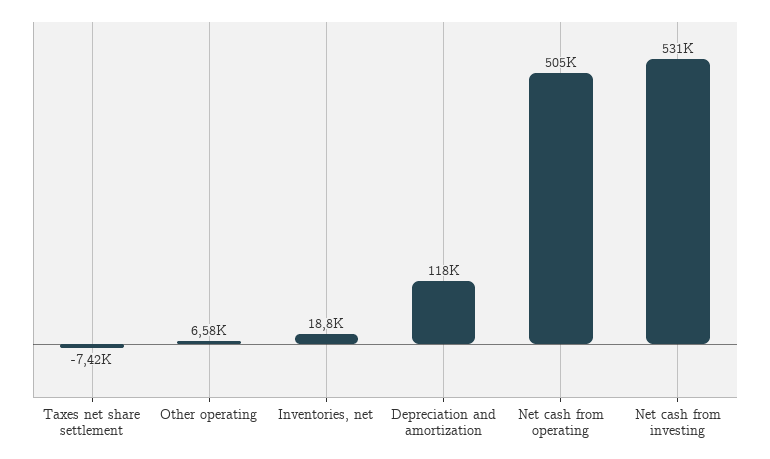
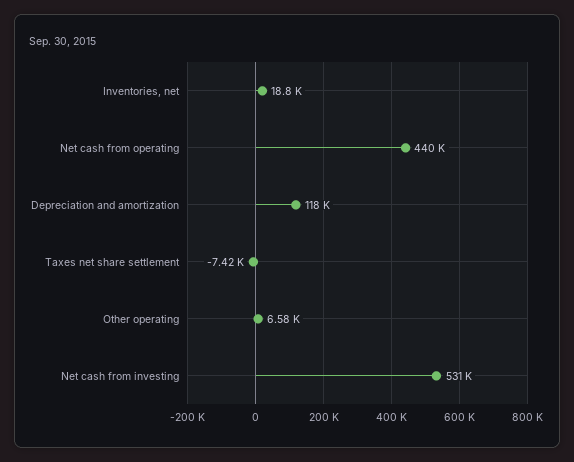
Net cash from operating: 505000 -> 440000

